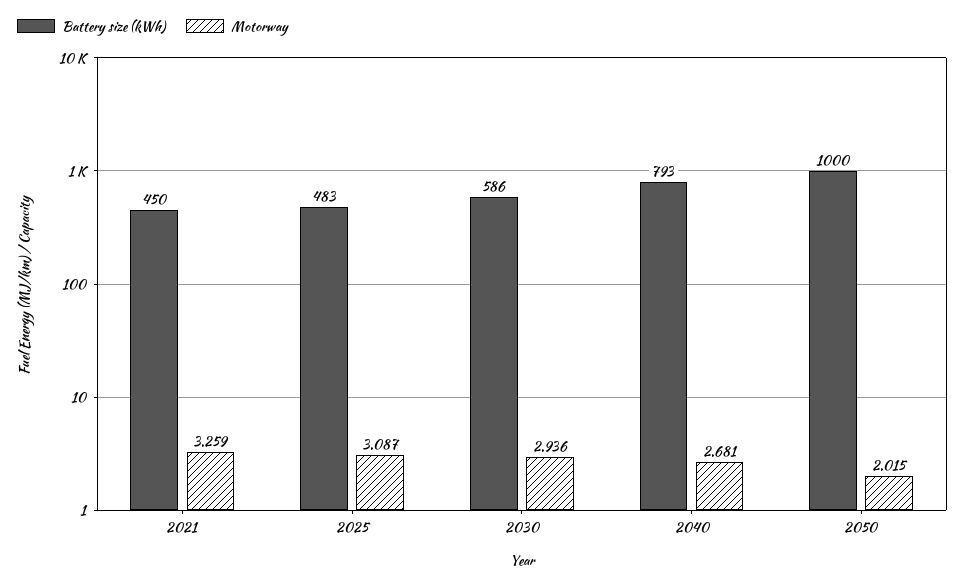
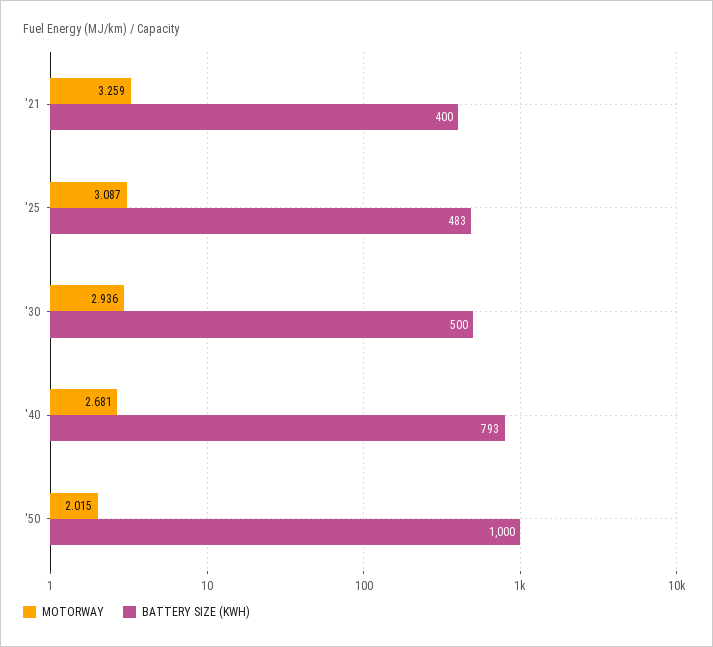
Battery size (kWh), 2021: 450 -> 400
Battery size (kWh), 2030: 586 -> 500

